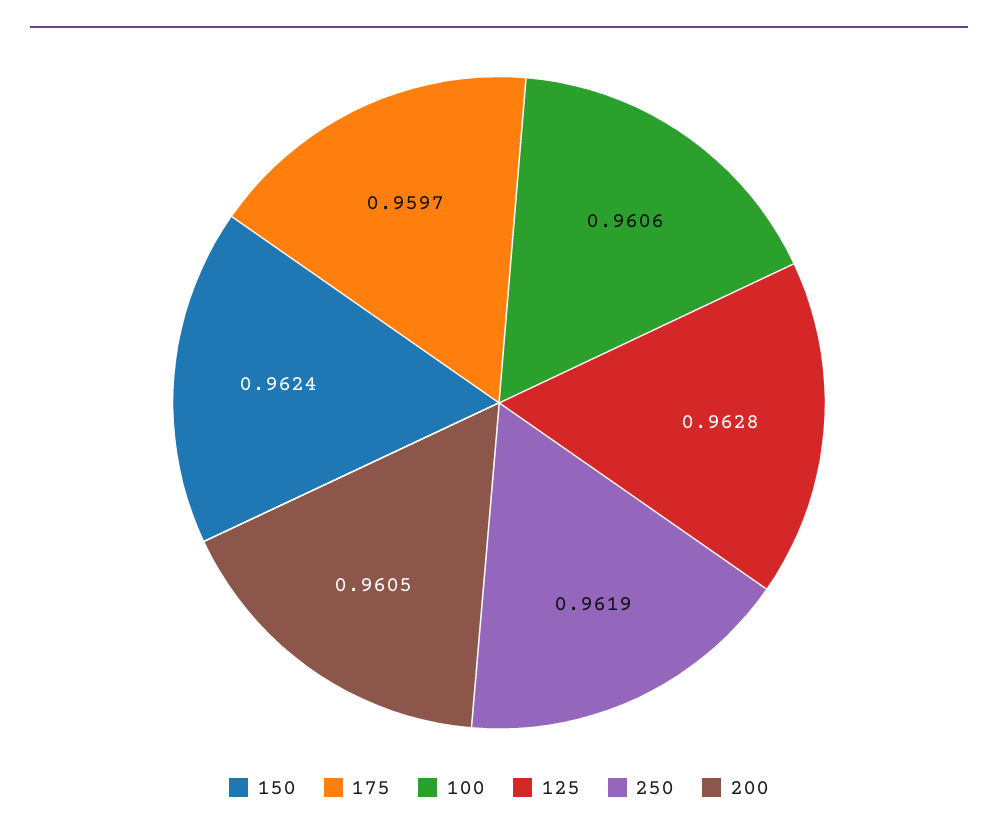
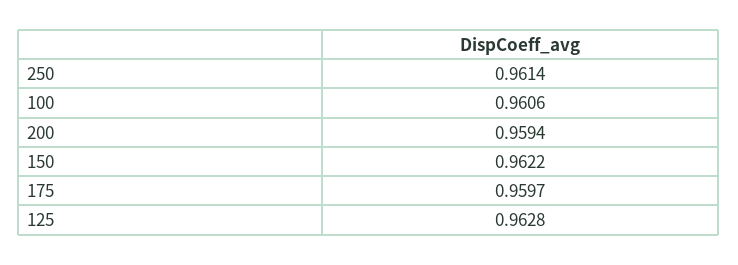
150: 0.9624 -> 0.9622
250: 0.9619 -> 0.9614
200: 0.9605 -> 0.9594

